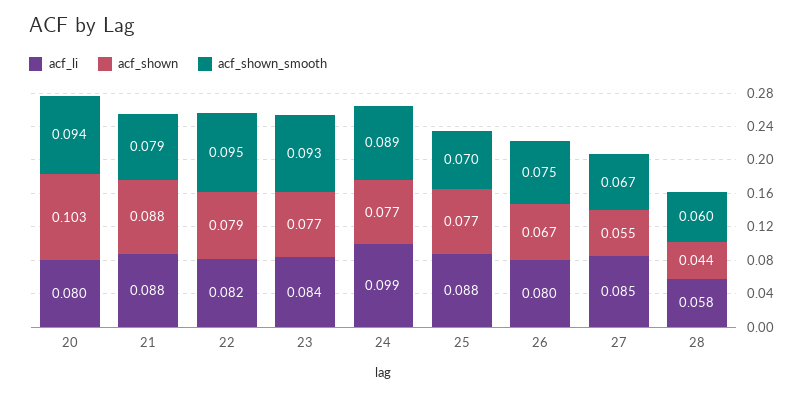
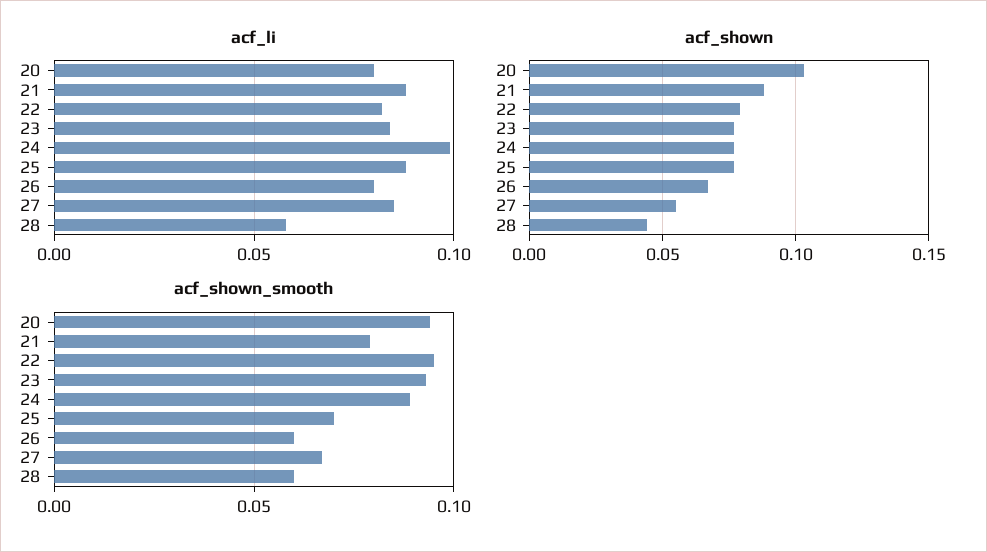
acf_shown_smooth, 26: 0.075 -> 0.06

